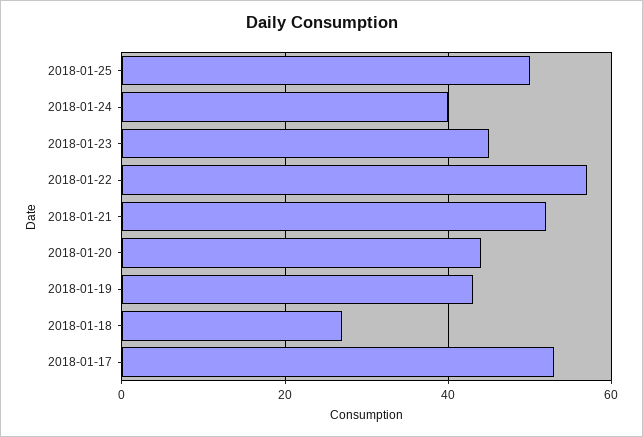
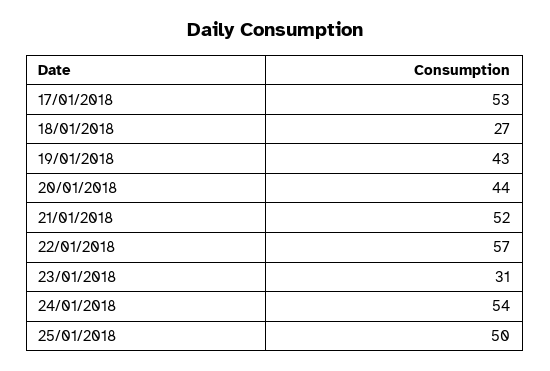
2018-01-24: 40 -> 54
2018-01-23: 45 -> 31

